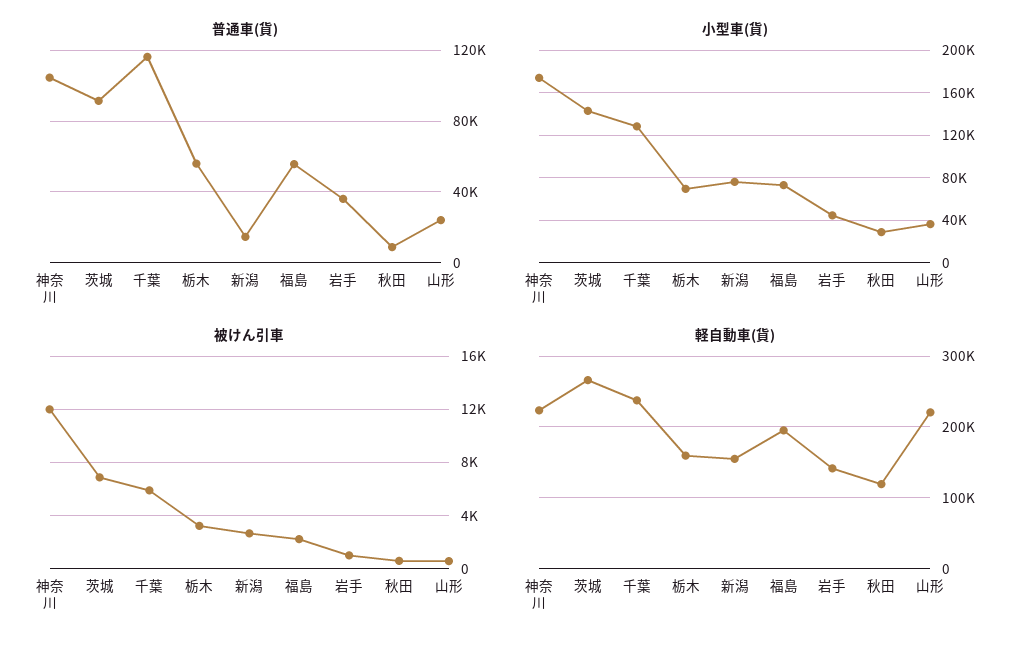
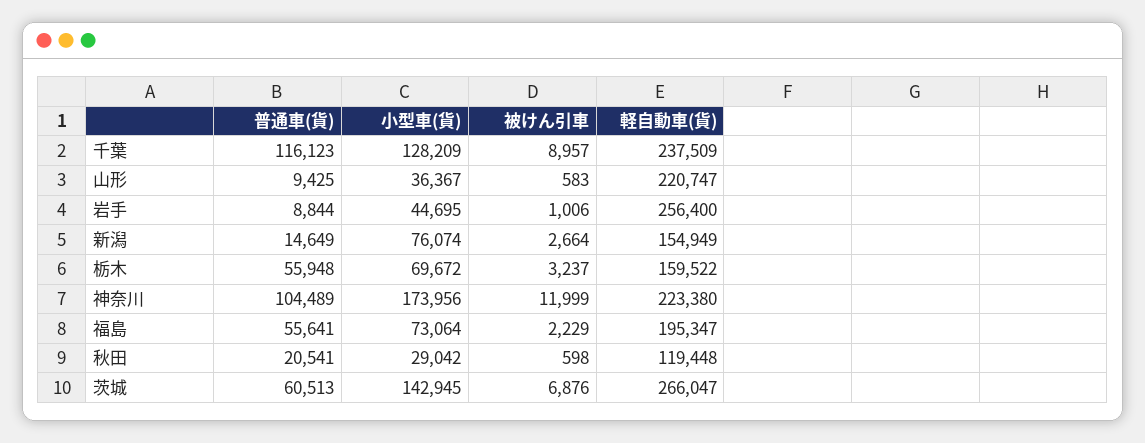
普通車(貨), 茨城: 90000 -> 60513
普通車(貨), 岩手: 35000 -> 8844
普通車(貨), 秋田: 10000 -> 20541
普通車(貨), 山形: 25000 -> 9425
被けん引車, 千葉: 6000 -> 8957
軽自動車(貨), 岩手: 140000 -> 256400

